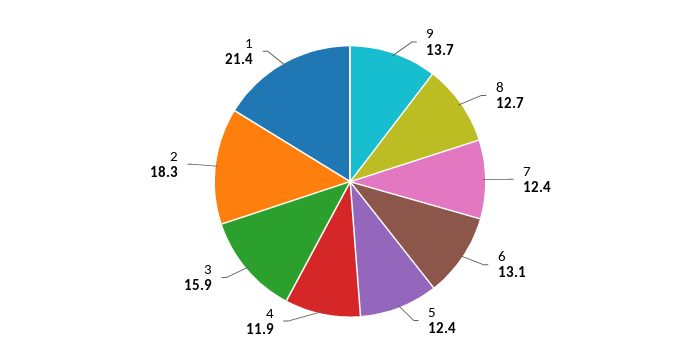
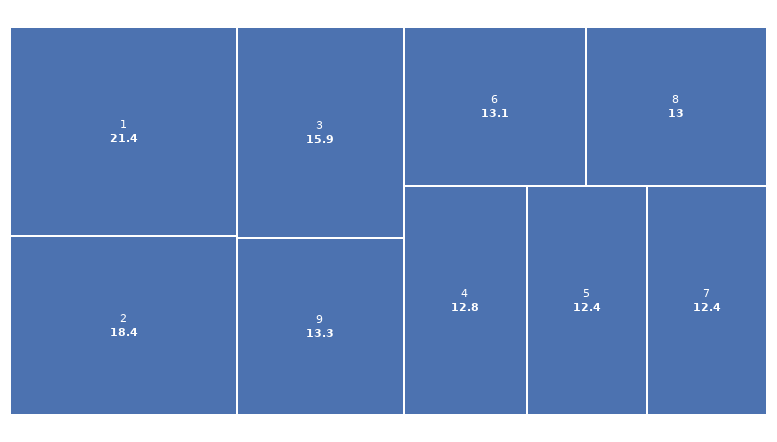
9: 13.7 -> 13.3
8: 12.7 -> 13
4: 11.9 -> 12.8
2: 18.3 -> 18.4

